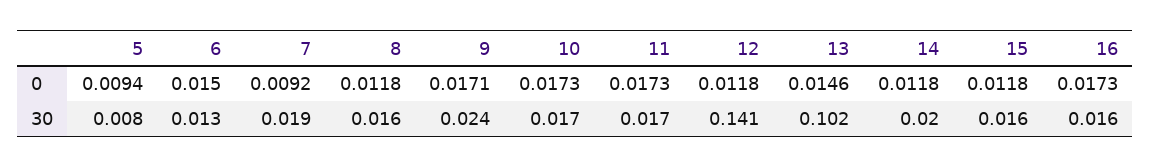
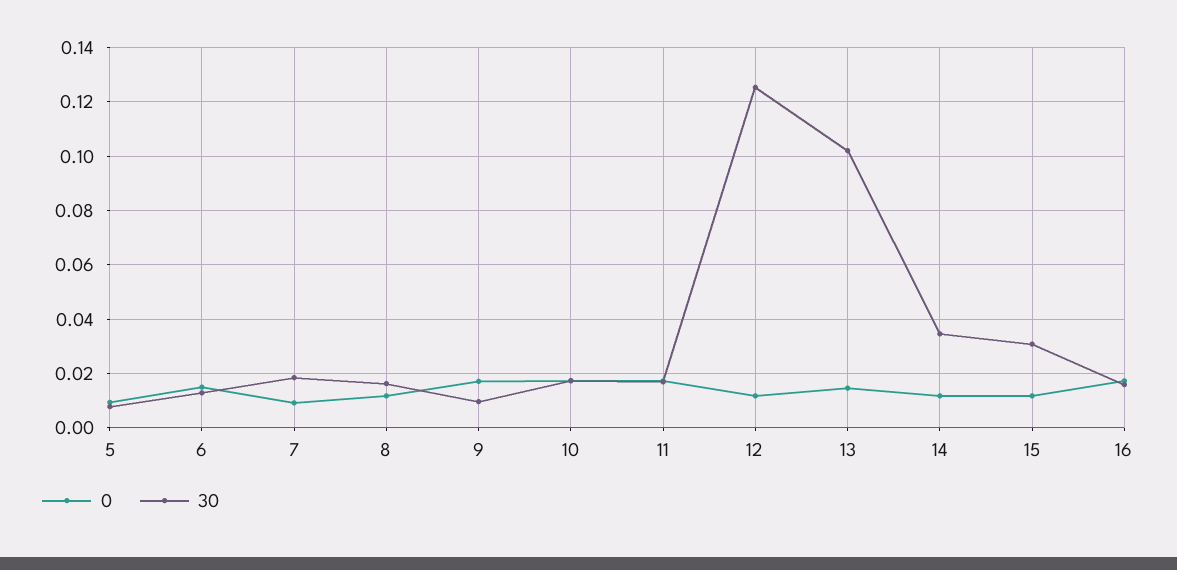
30, 9: 0.024 -> 0.01
30, 12: 0.141 -> 0.125
30, 14: 0.02 -> 0.035
30, 15: 0.016 -> 0.03

